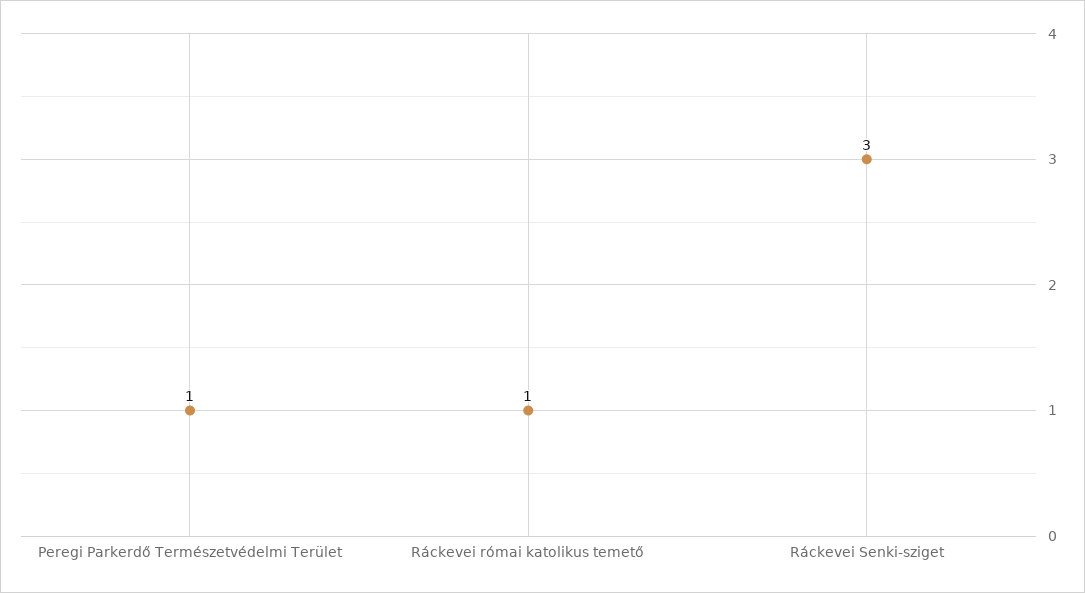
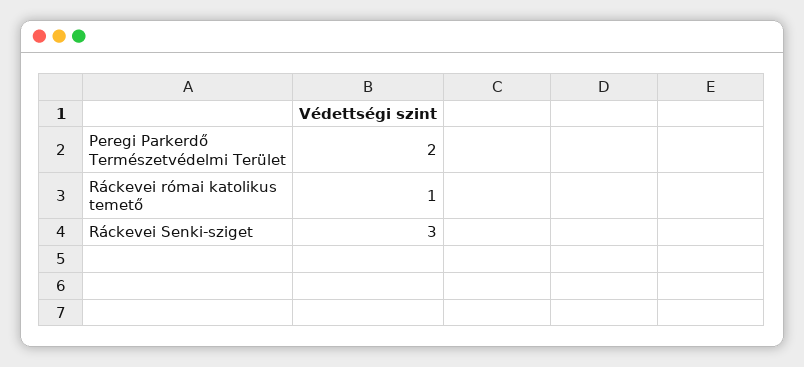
Peregi Parkerdő Természetvédelmi Terület: 1 -> 2

